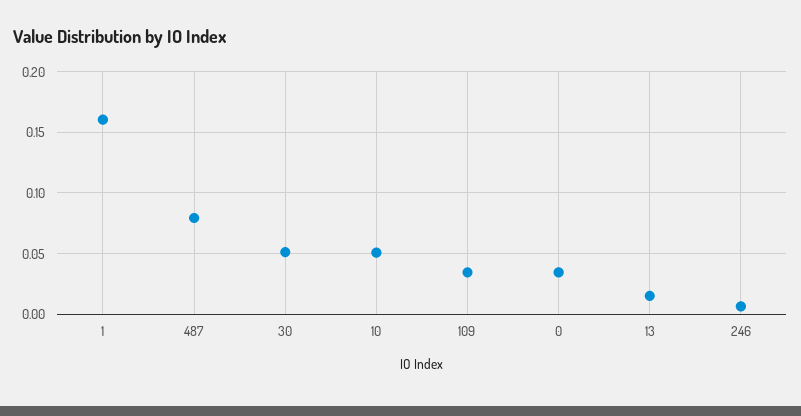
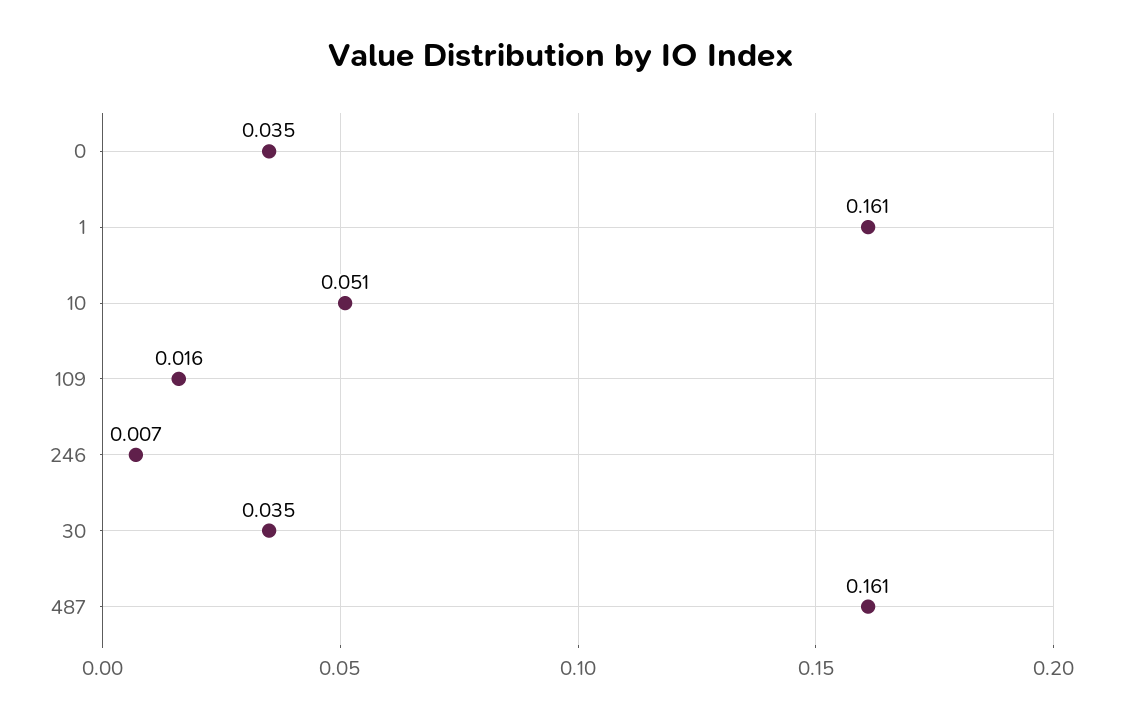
487: 0.08 -> 0.161
30: 0.05 -> 0.035
109: 0.035 -> 0.016
13: 0.015 -> none

